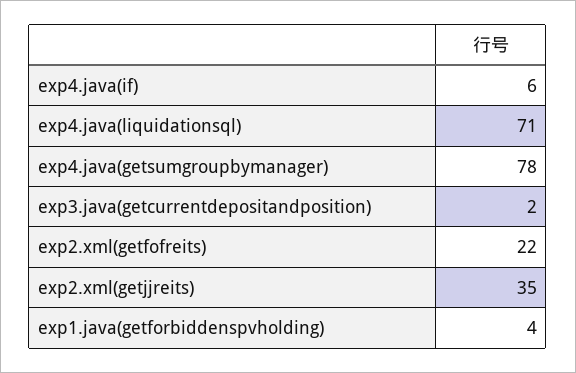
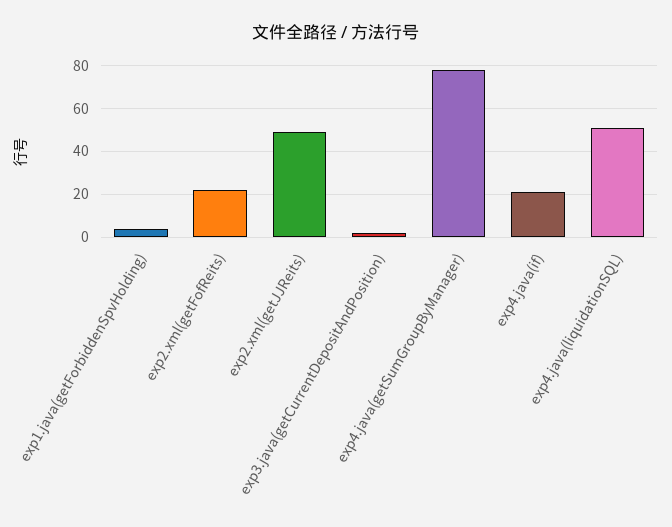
exp4.java(if): 6 -> 20
exp4.java(liquidationsql): 71 -> 50
exp2.xml(getjjreits): 35 -> 50

